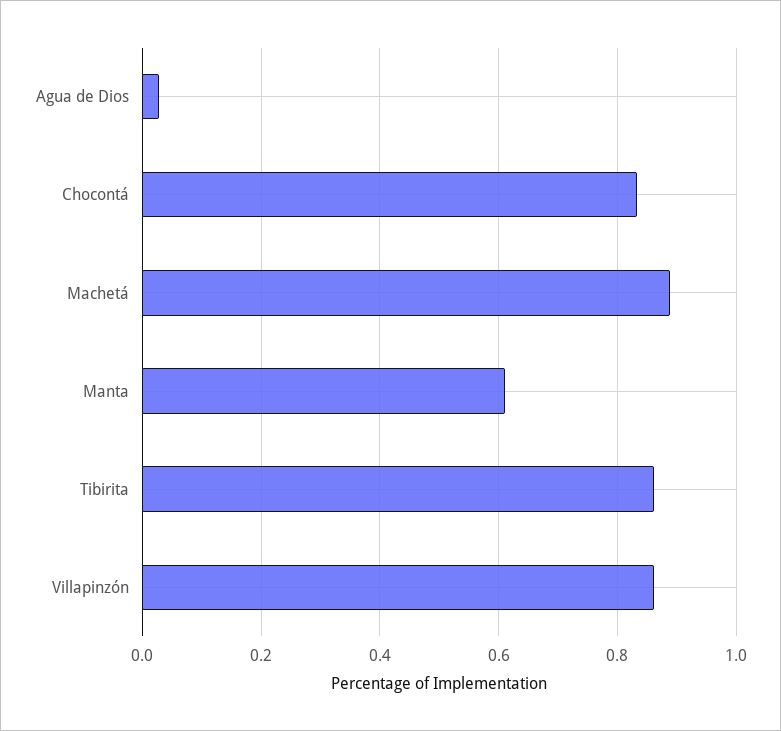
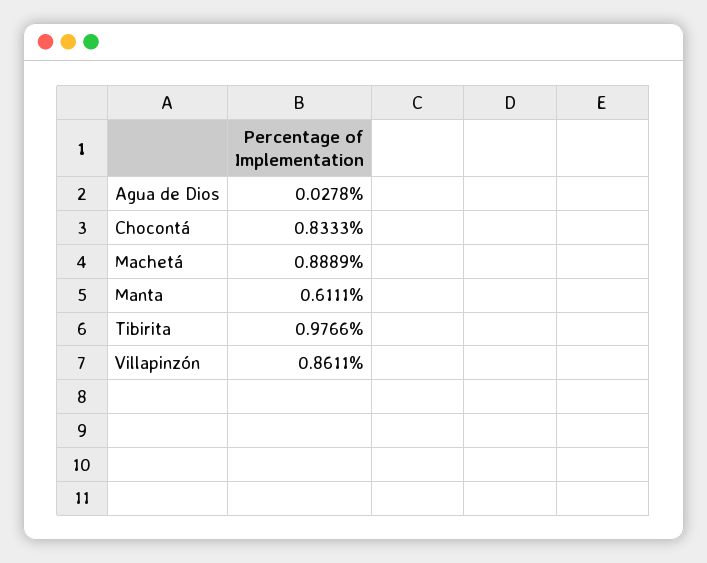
Tibirita: 0.86 -> 0.9766

